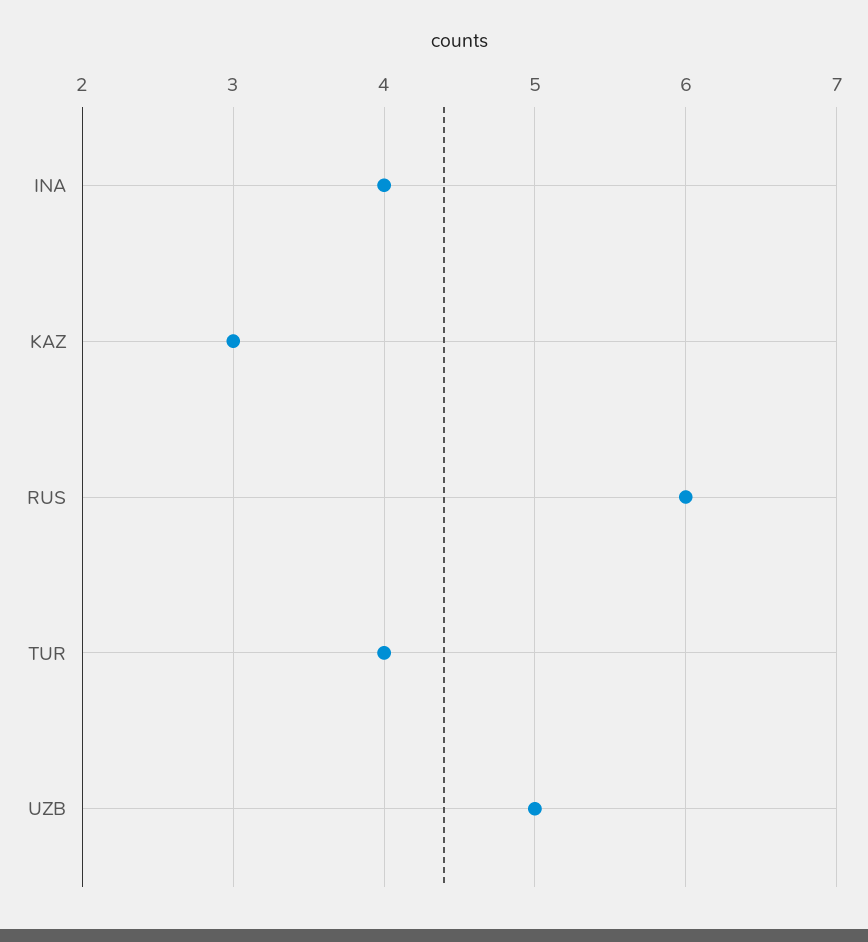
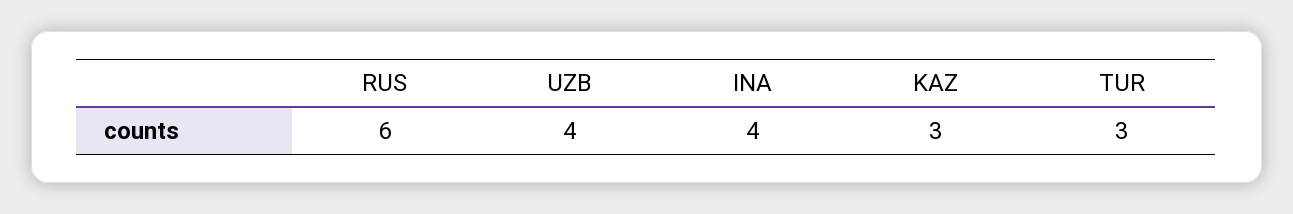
TUR: 4 -> 3
UZB: 5 -> 4

